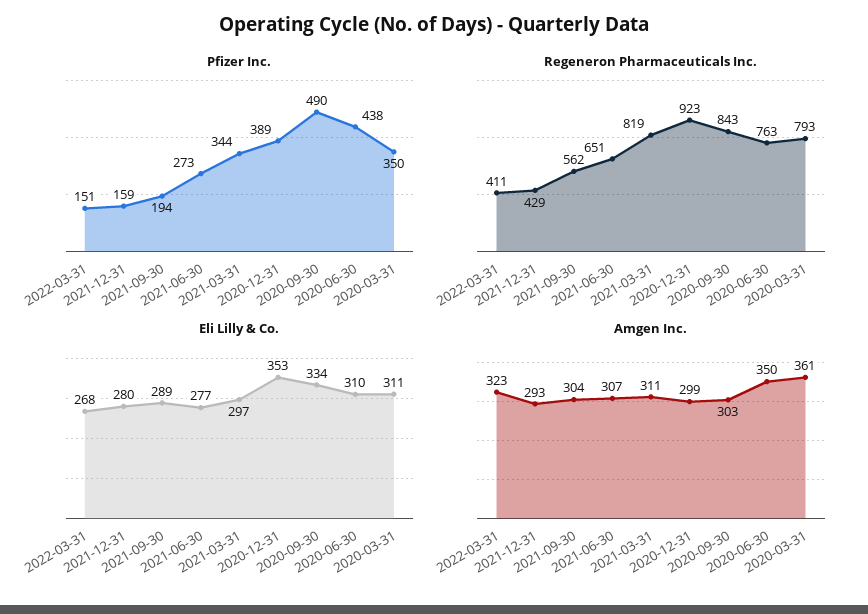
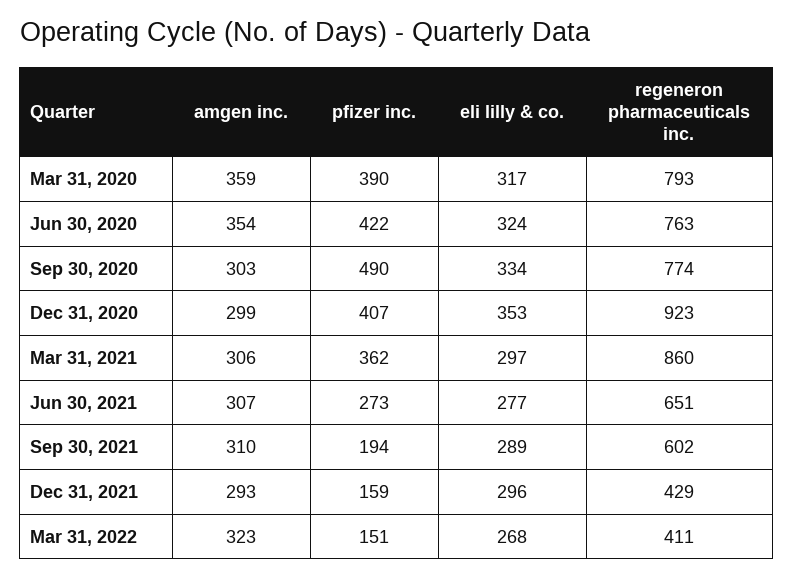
Pfizer Inc., 2021-03-31: 344 -> 362
Pfizer Inc., 2020-12-31: 389 -> 407
Pfizer Inc., 2020-06-30: 438 -> 422
Pfizer Inc., 2020-03-31: 350 -> 390
Regeneron Pharmaceuticals Inc., 2021-09-30: 562 -> 602
Regeneron Pharmaceuticals Inc., 2021-03-31: 819 -> 860
Regeneron Pharmaceuticals Inc., 2020-09-30: 843 -> 774
Eli Lilly & Co., 2021-12-31: 280 -> 296
Eli Lilly & Co., 2020-06-30: 310 -> 324
Eli Lilly & Co., 2020-03-31: 311 -> 317
Amgen Inc., 2021-09-30: 304 -> 310
Amgen Inc., 2021-03-31: 311 -> 306
Amgen Inc., 2020-06-30: 350 -> 354
Amgen Inc., 2020-03-31: 361 -> 359

